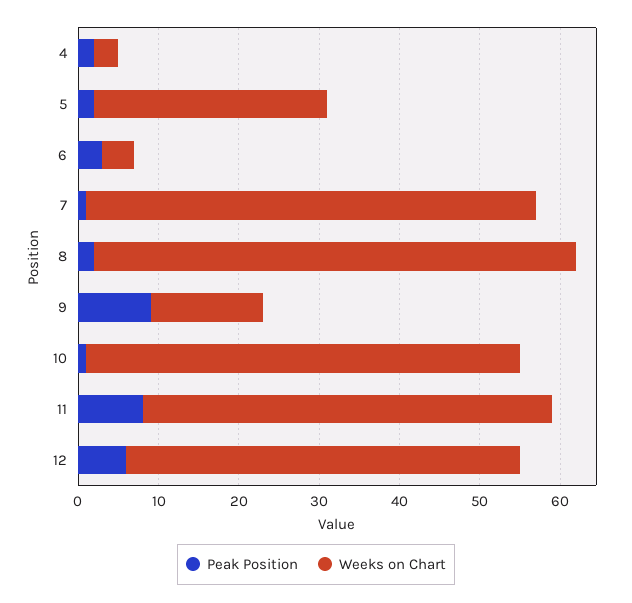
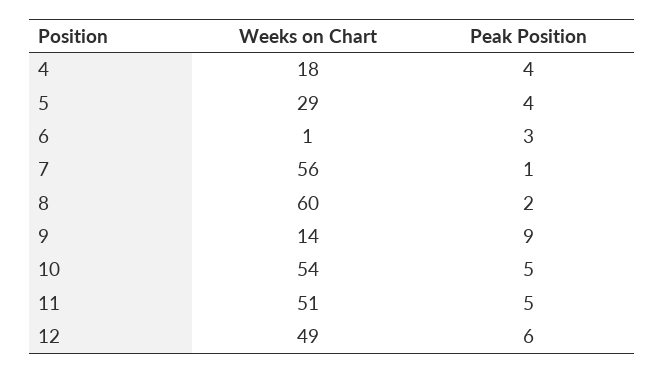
Peak Position, 4: 2 -> 4
Weeks on Chart, 4: 3 -> 18
Peak Position, 5: 2 -> 4
Weeks on Chart, 6: 4 -> 1
Peak Position, 10: 1 -> 5
Peak Position, 11: 8 -> 5

